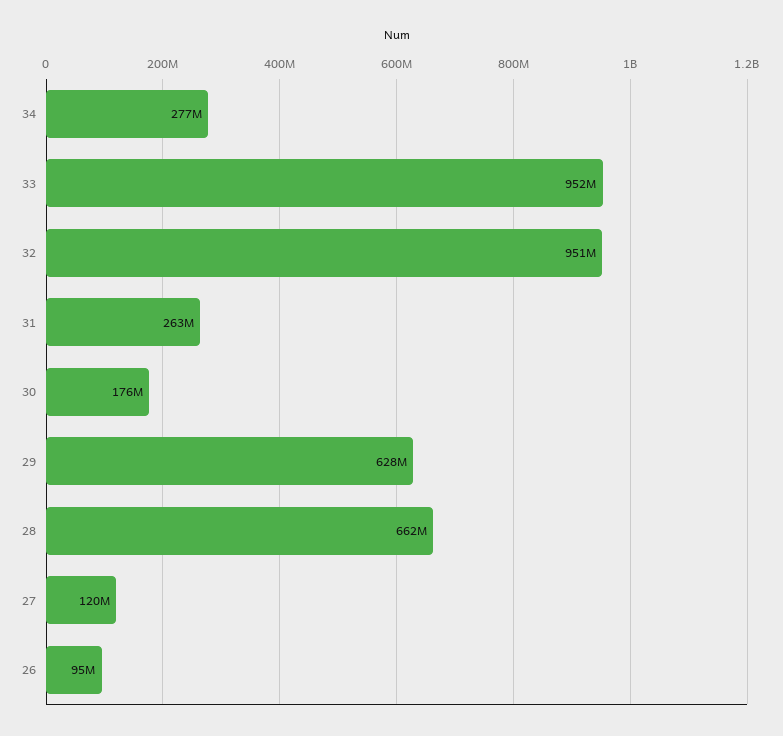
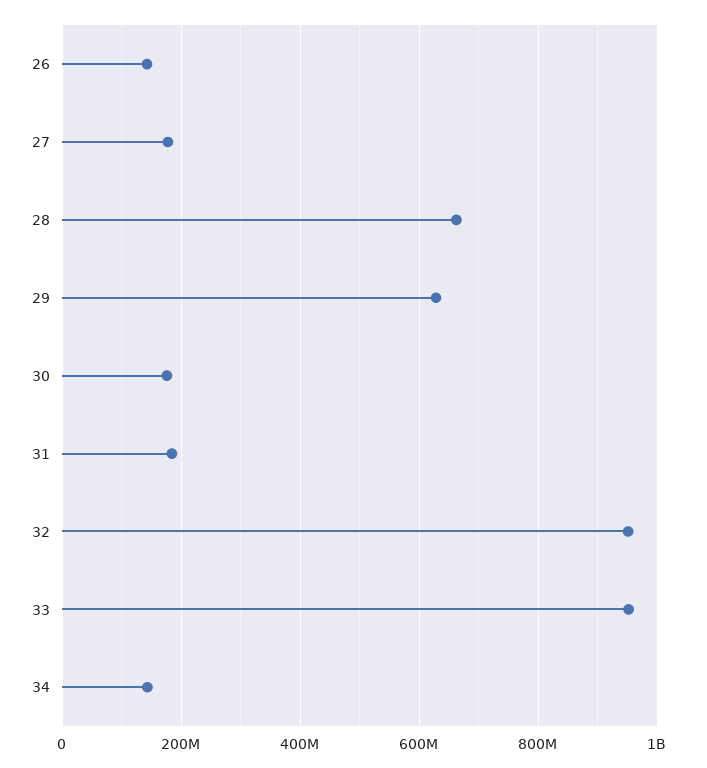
34: 277000000 -> 140000000
31: 263000000 -> 180000000
27: 120000000 -> 180000000
26: 95000000 -> 140000000

